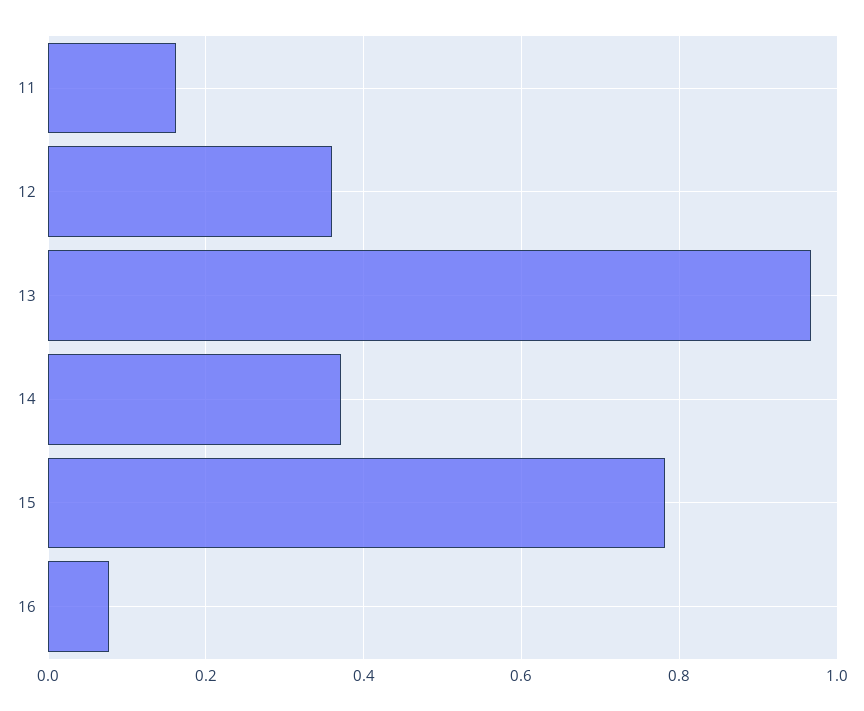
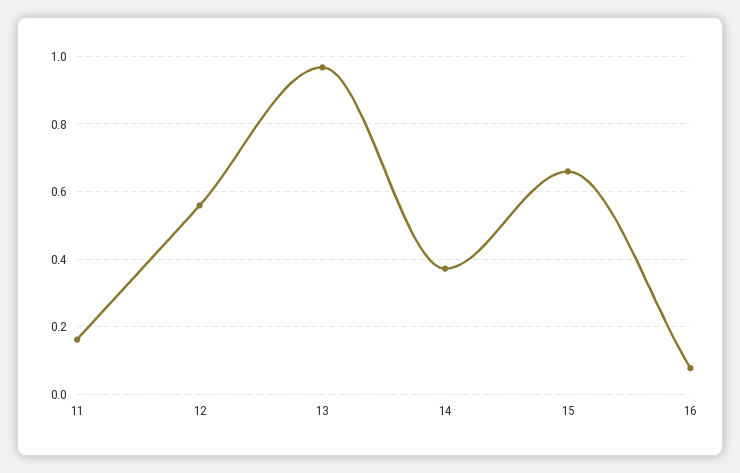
12: 0.36 -> 0.56
15: 0.78 -> 0.66

